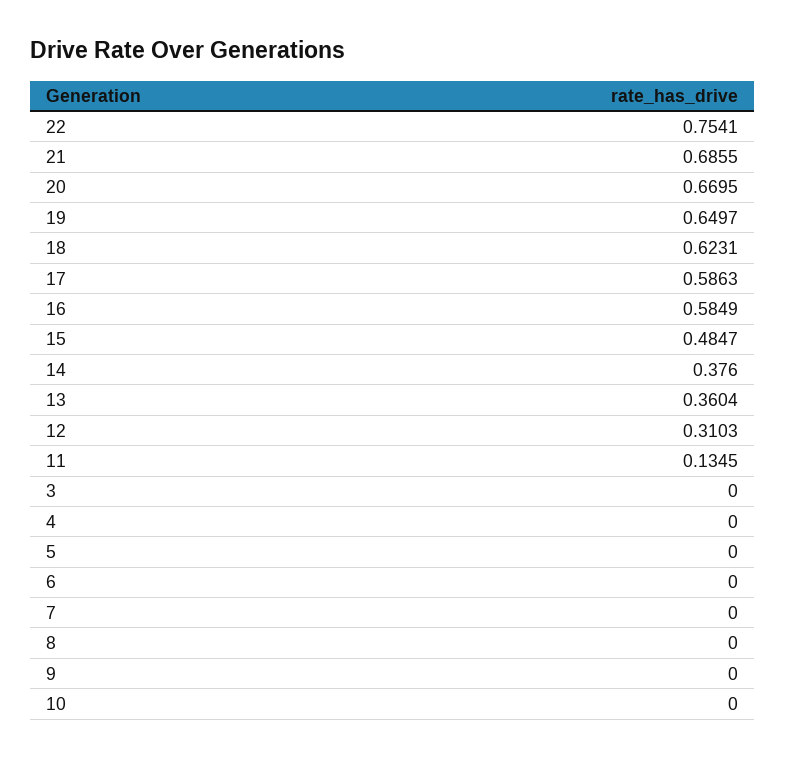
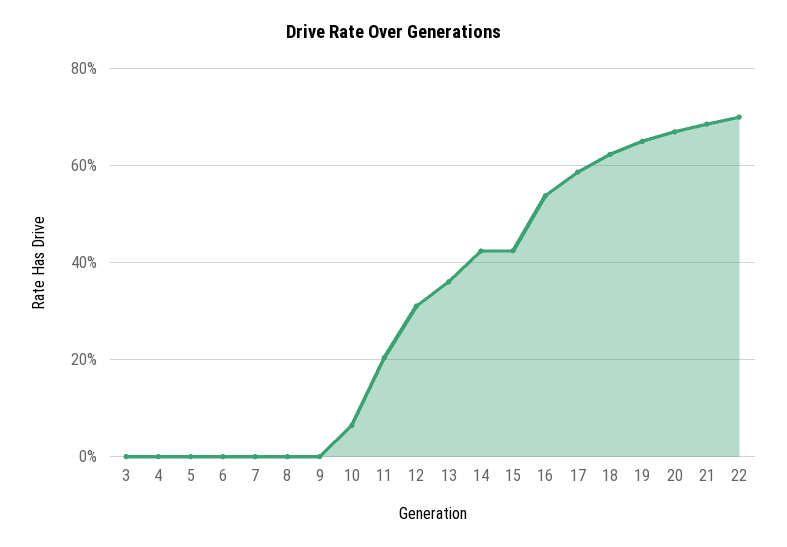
22: 0.7541 -> 0.7
16: 0.5849 -> 0.54
15: 0.4847 -> 0.42
14: 0.376 -> 0.42
11: 0.1345 -> 0.2
10: 0 -> 0.06

